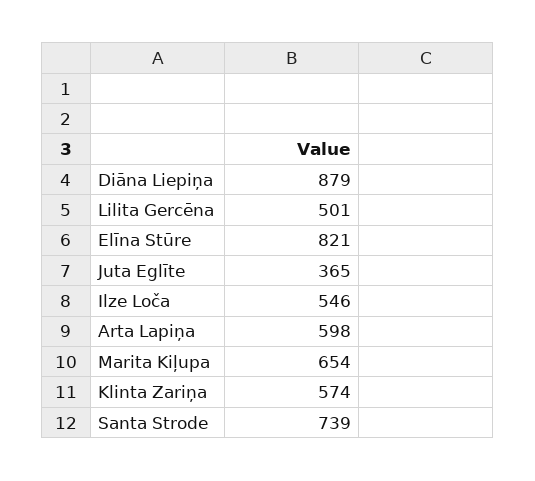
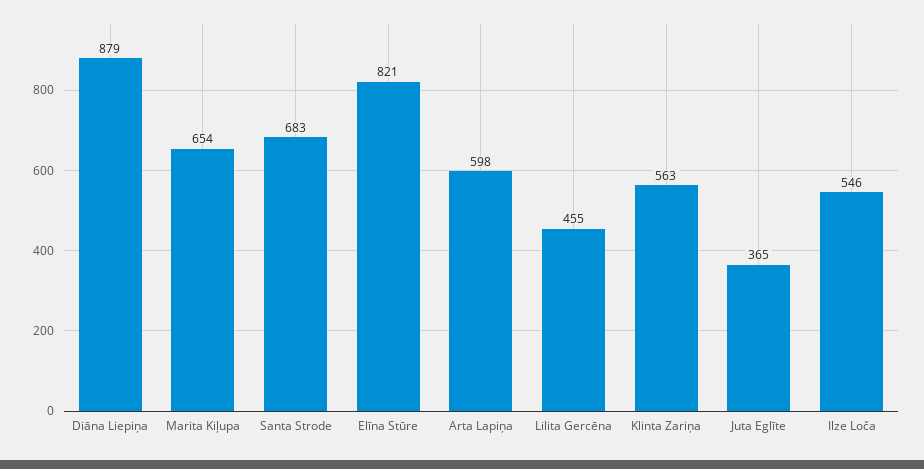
Lilita Gercēna: 501 -> 455
Klinta Zariņa: 574 -> 563
Santa Strode: 739 -> 683

